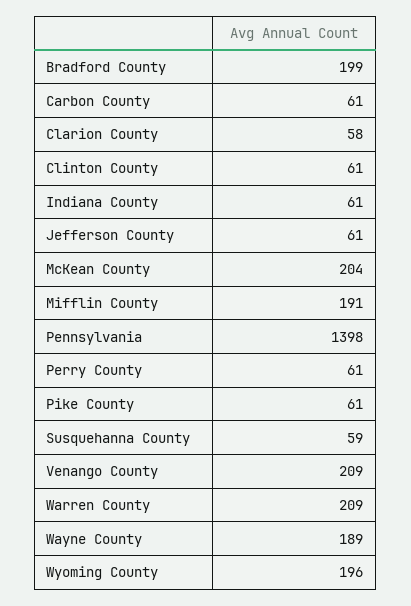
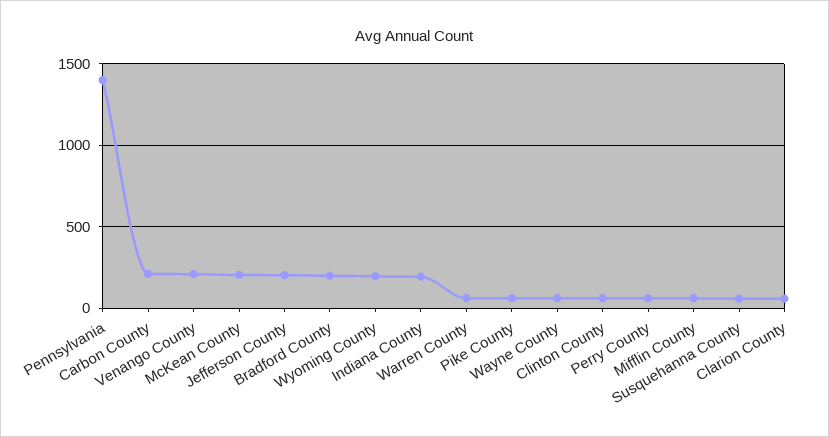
Carbon County: 61 -> 200
Indiana County: 61 -> 200
Jefferson County: 61 -> 200
Mifflin County: 191 -> 50
Warren County: 209 -> 50
Wayne County: 189 -> 50

